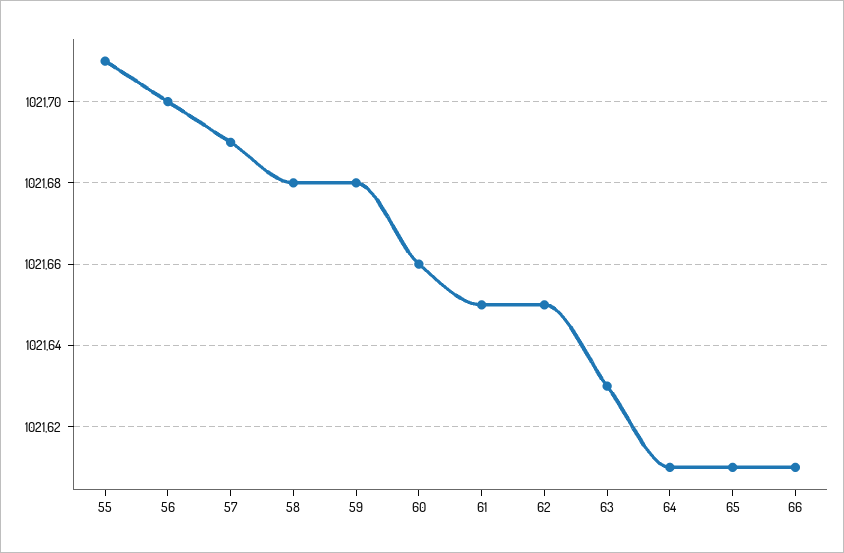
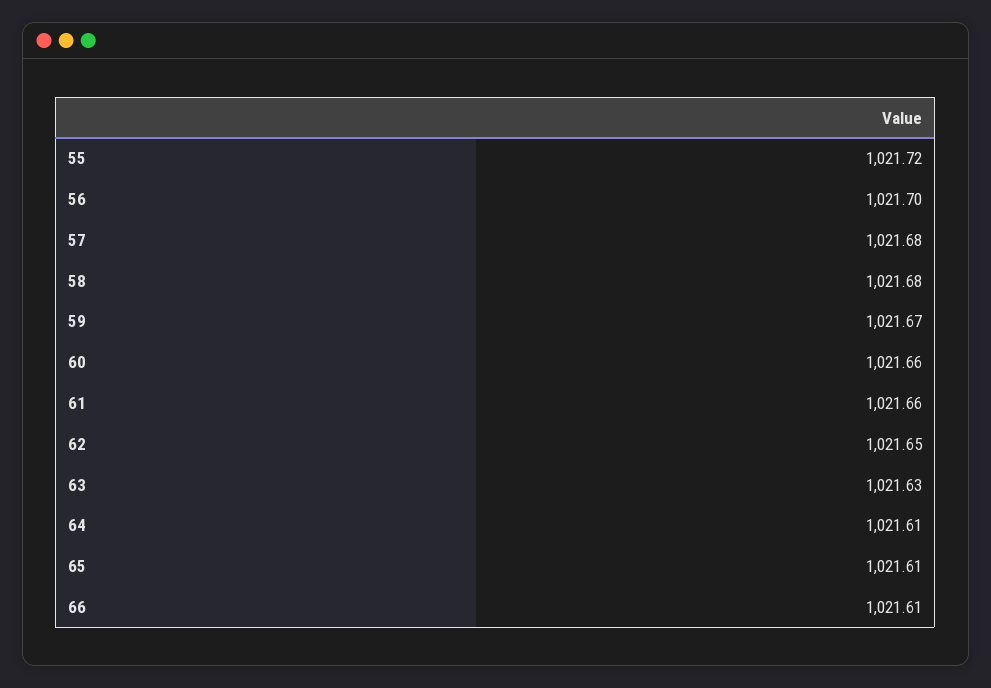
55: 1021.71 -> 1021.72
57: 1021.69 -> 1021.68
59: 1021.68 -> 1021.67
61: 1021.65 -> 1021.66

